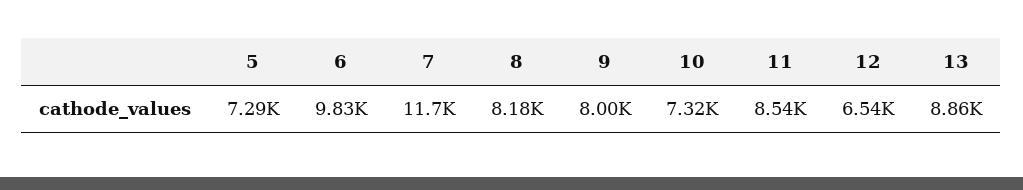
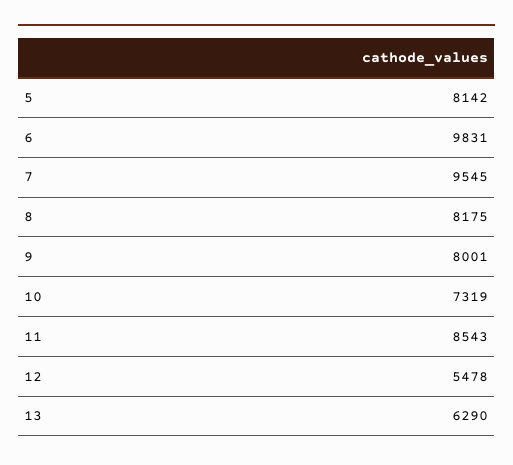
5: 7290 -> 8142
7: 11700 -> 9545
12: 6540 -> 5478
13: 8860 -> 6290

